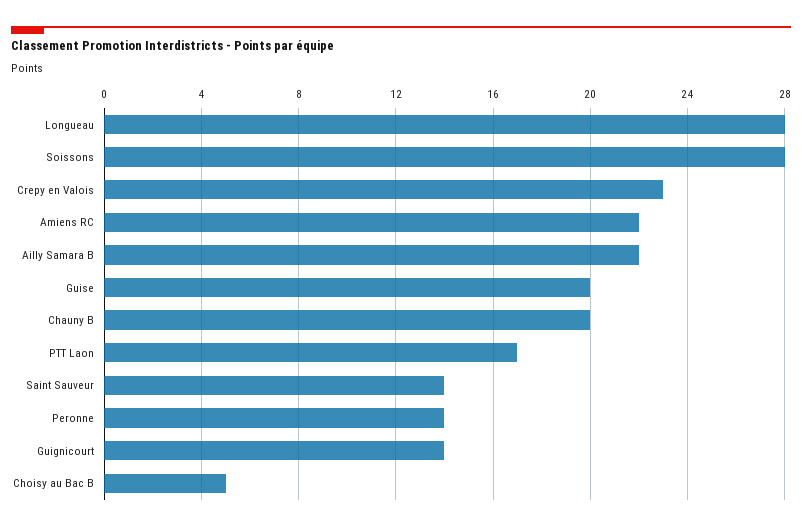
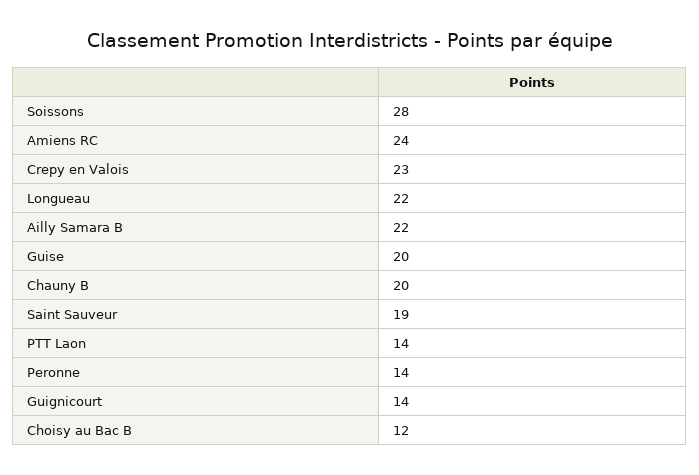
Longueau: 28 -> 22
Amiens RC: 22 -> 24
PTT Laon: 17 -> 14
Saint Sauveur: 14 -> 19
Choisy au Bac B: 5 -> 12

